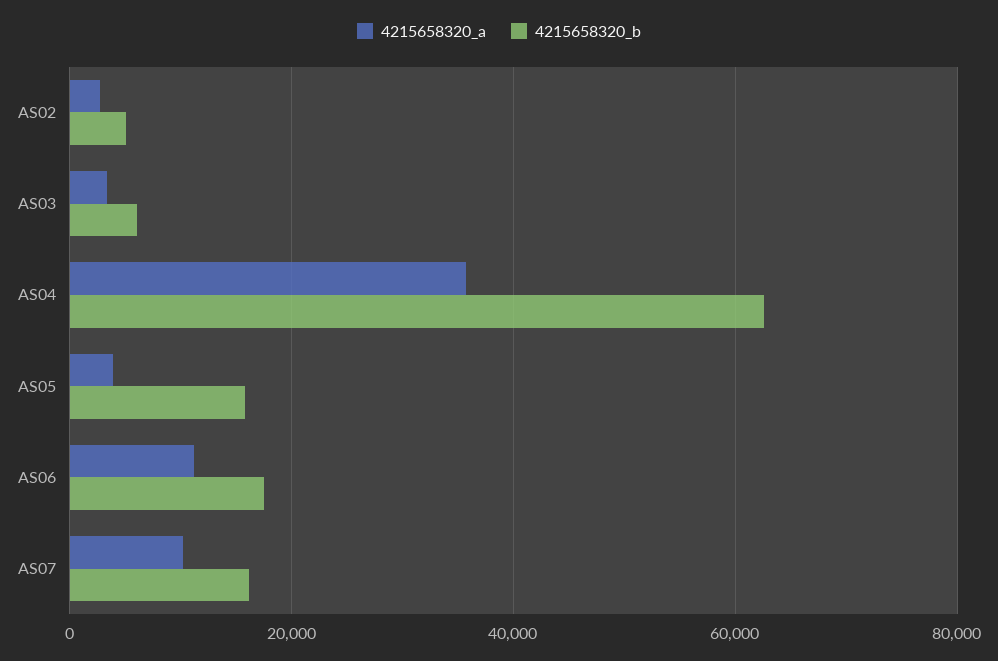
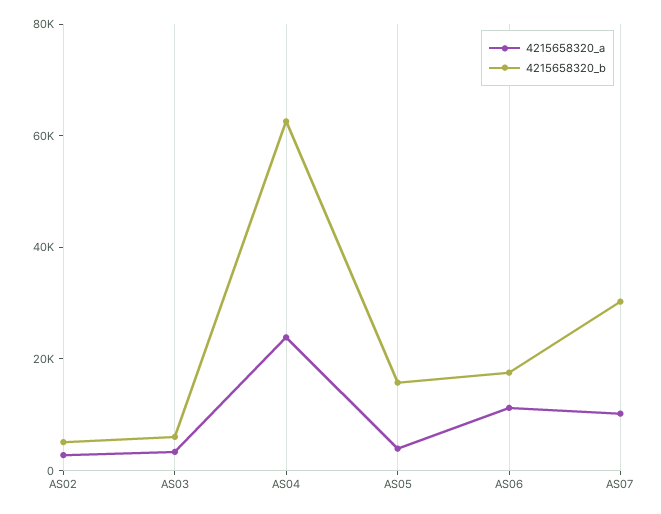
4215658320_a, AS04: 36000 -> 25000
4215658320_b, AS07: 16000 -> 30000

